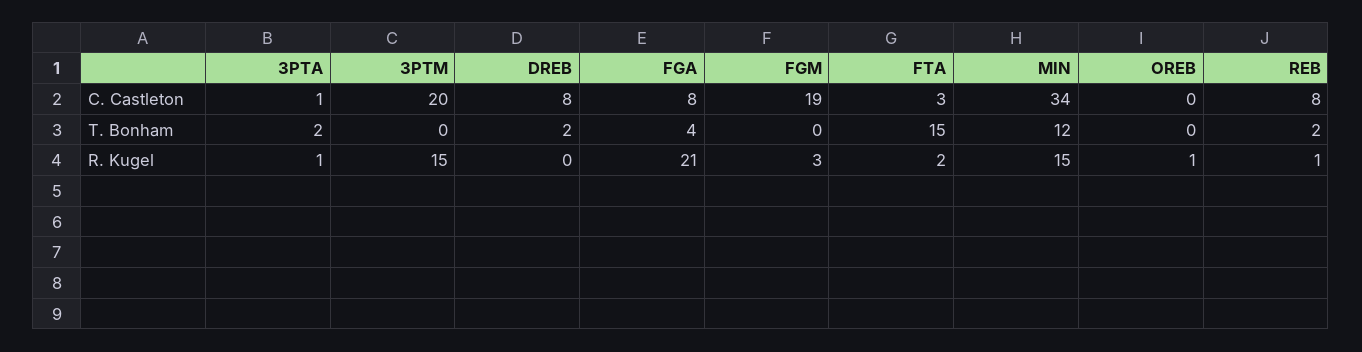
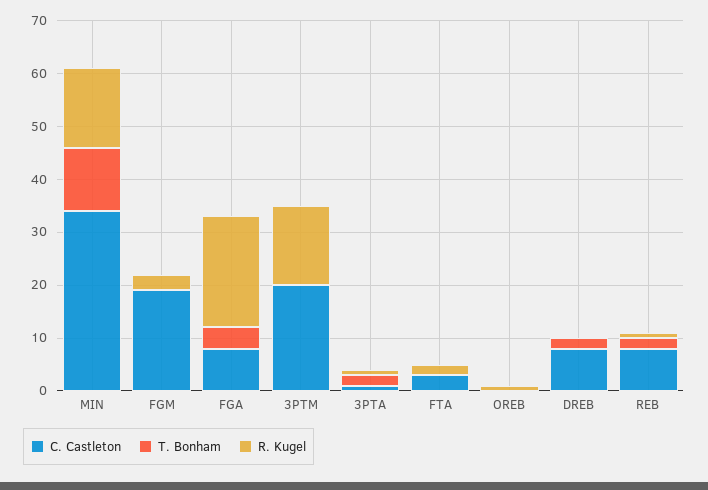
T. Bonham, FTA: 15 -> 0

